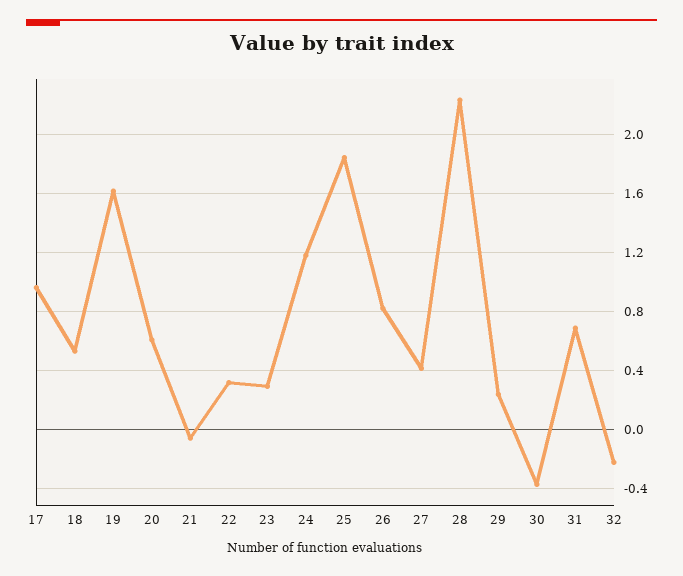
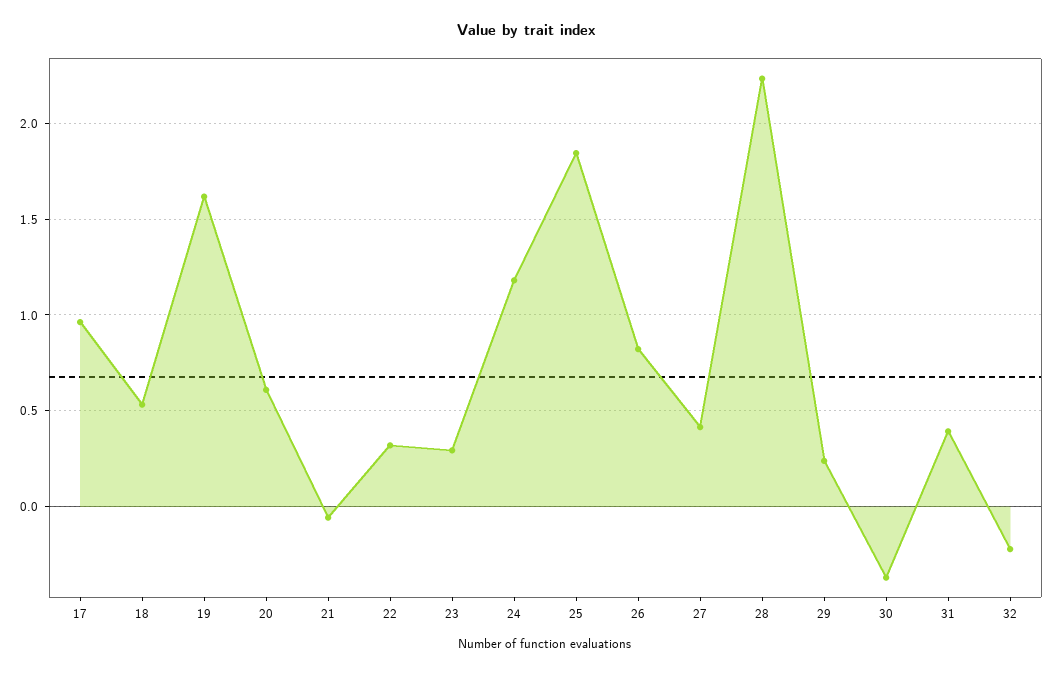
31: 0.7 -> 0.4

